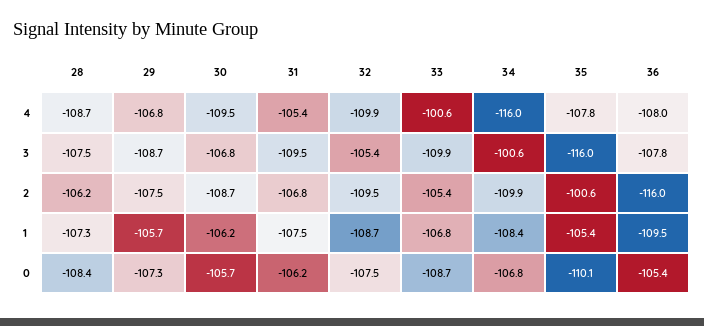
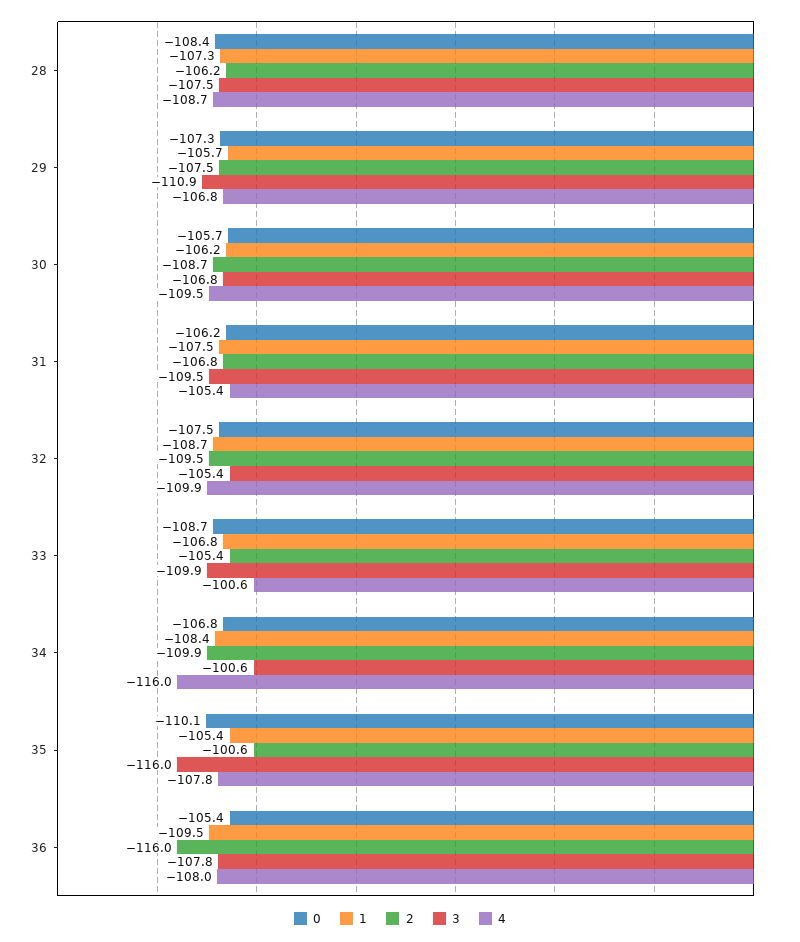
3, 29: -108.7 -> -110.9

